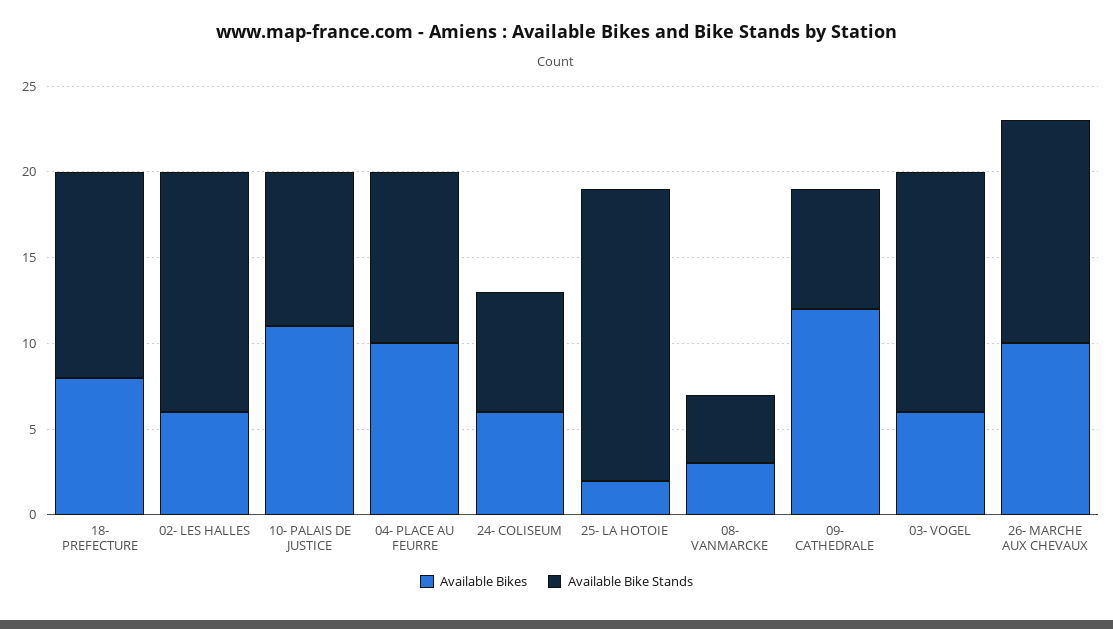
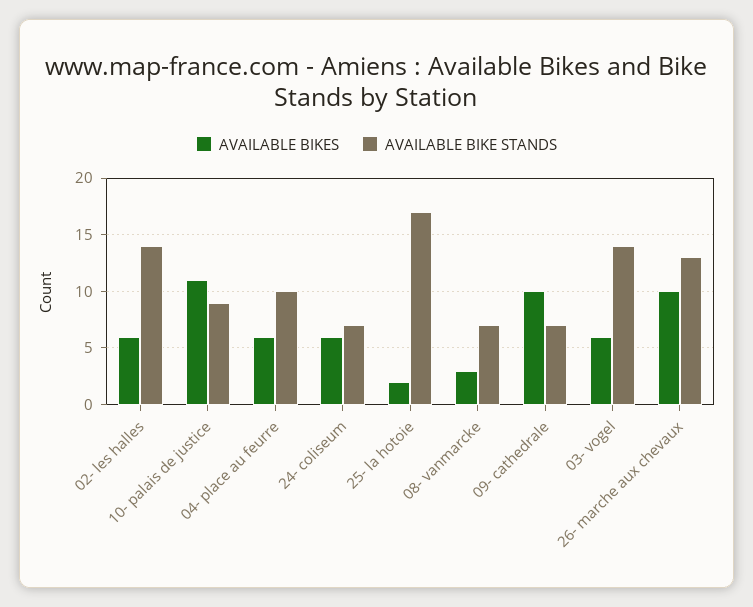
Available Bikes, 18- PREFECTURE: 8 -> none
Available Bike Stands, 18- PREFECTURE: 12 -> none
Available Bikes, 04- PLACE AU FEURRE: 10 -> 6
Available Bike Stands, 08- VANMARCKE: 4 -> 7
Available Bikes, 09- CATHEDRALE: 12 -> 10

